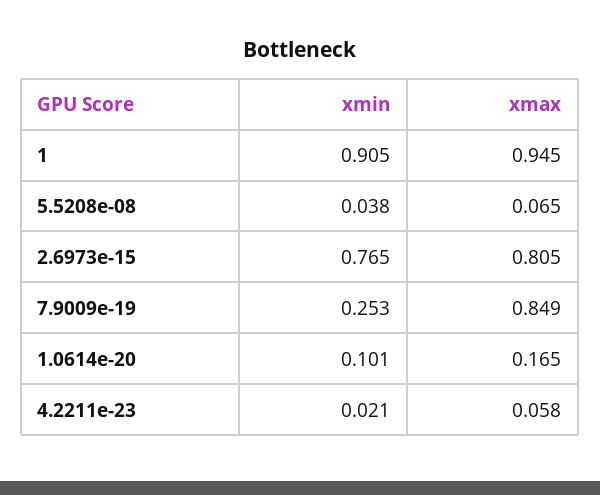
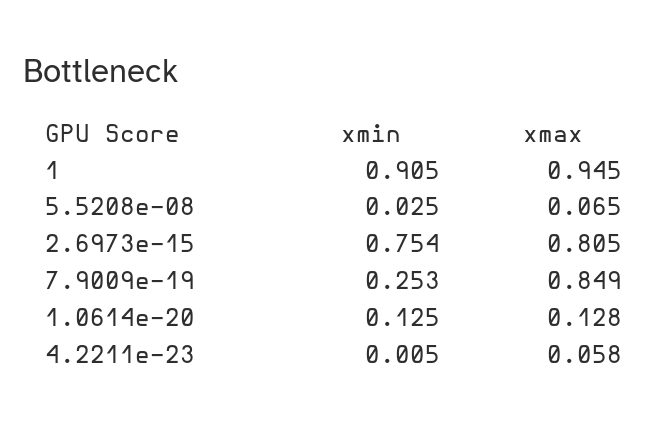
xmin, 5.5208e-08: 0.038 -> 0.025
xmin, 2.6973e-15: 0.765 -> 0.754
xmin, 1.0614e-20: 0.101 -> 0.125
xmax, 1.0614e-20: 0.165 -> 0.128
xmin, 4.2211e-23: 0.021 -> 0.005

